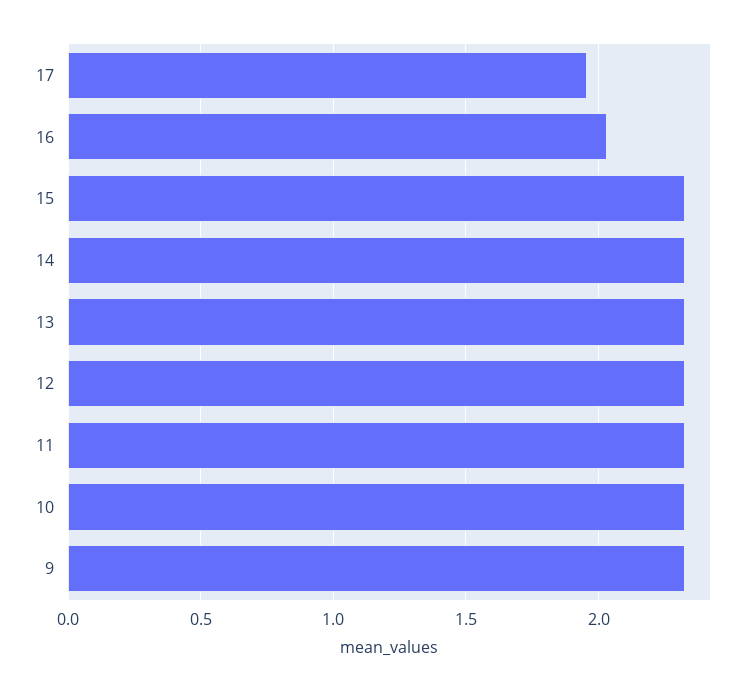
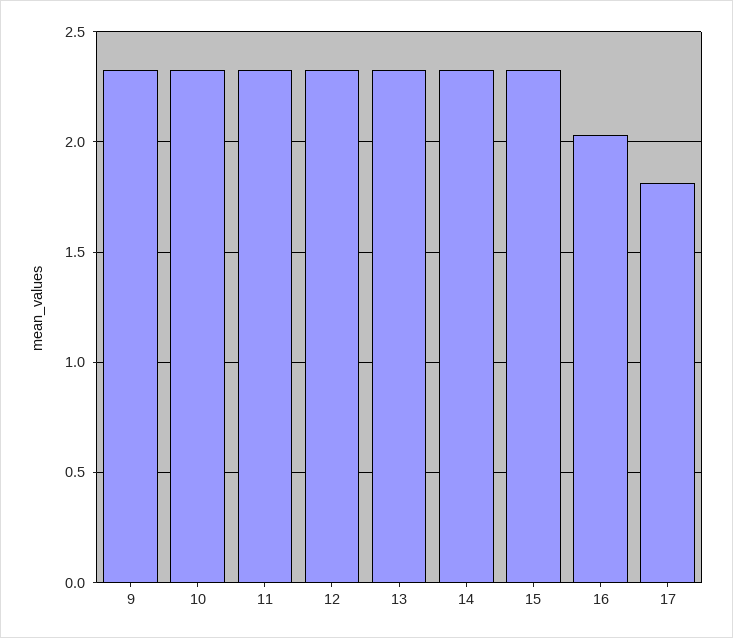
17: 1.95 -> 1.8

